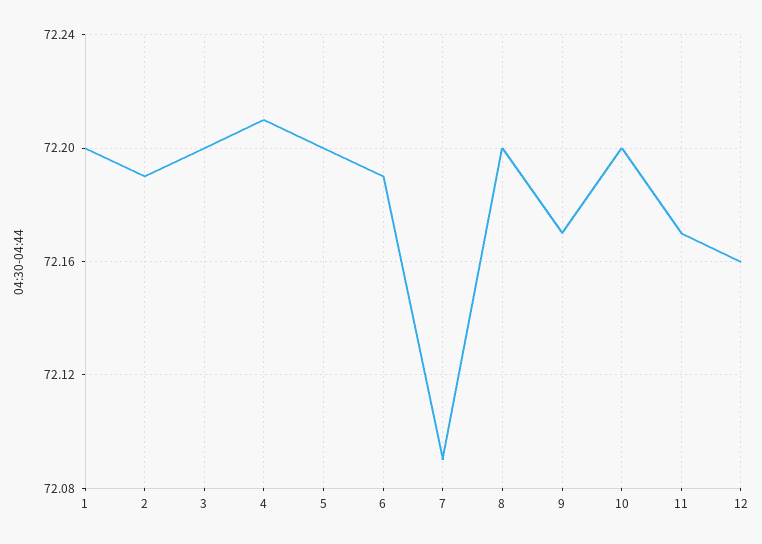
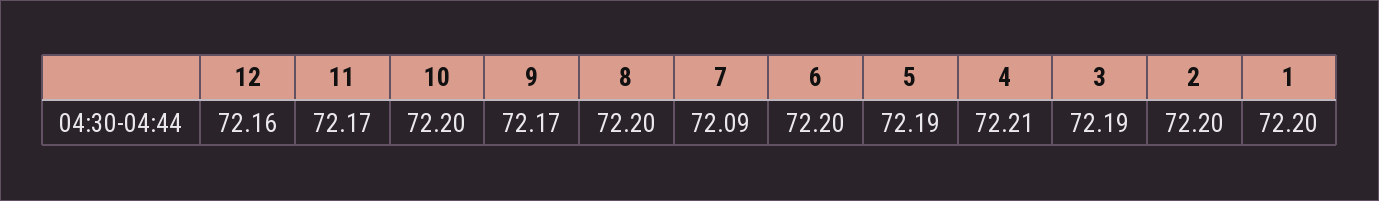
2: 72.19 -> 72.2
3: 72.2 -> 72.19
5: 72.2 -> 72.19
6: 72.19 -> 72.2

